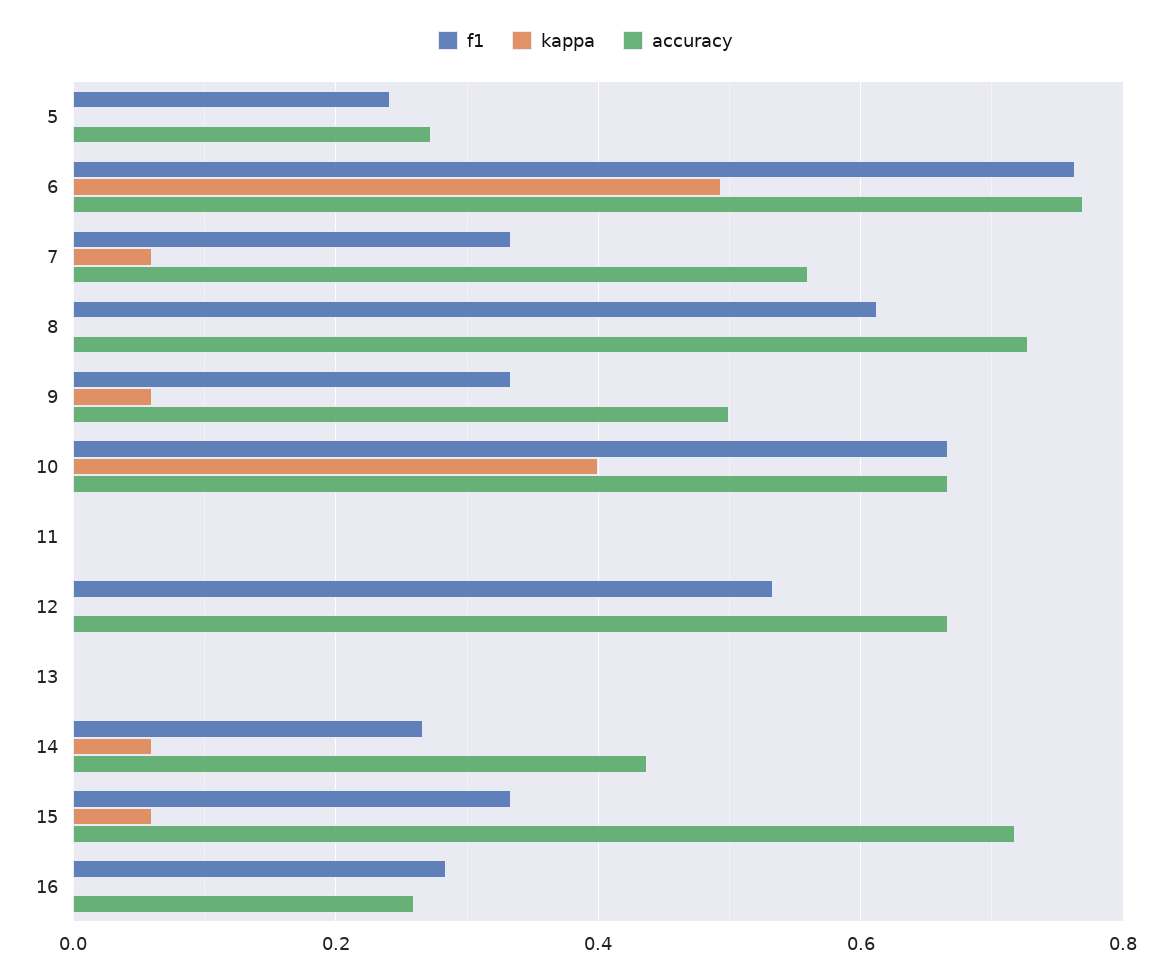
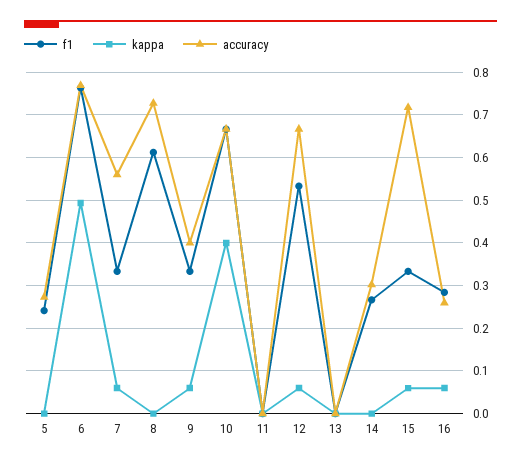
accuracy, 9: 0.5 -> 0.4
kappa, 12: 0 -> 0.06
kappa, 14: 0.06 -> 0
accuracy, 14: 0.44 -> 0.3
kappa, 16: 0 -> 0.06

